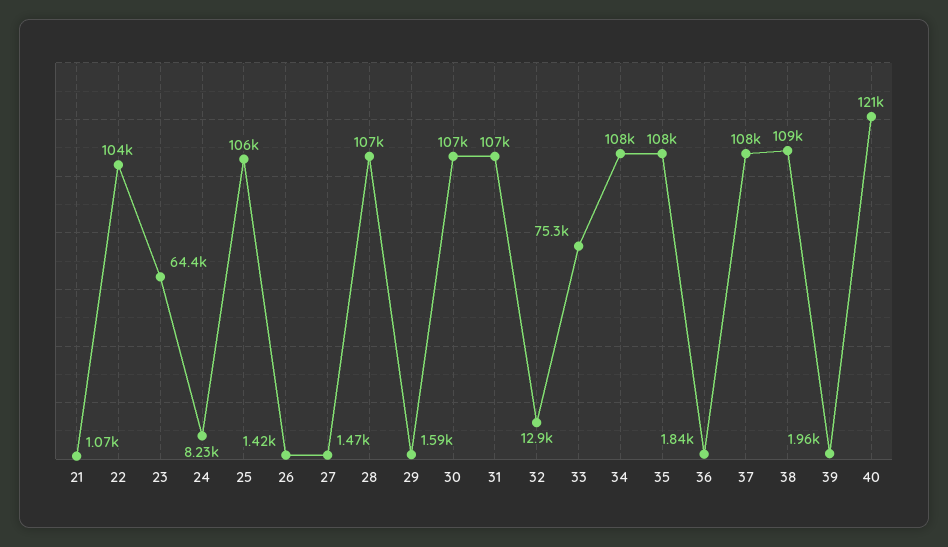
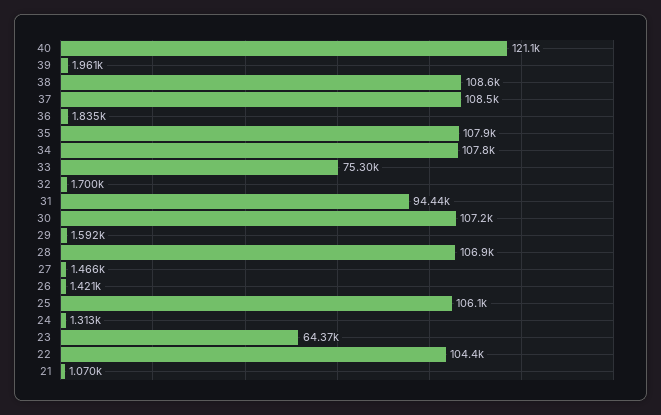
24: 8230 -> 1313
31: 107000 -> 94440
32: 12900 -> 1700

